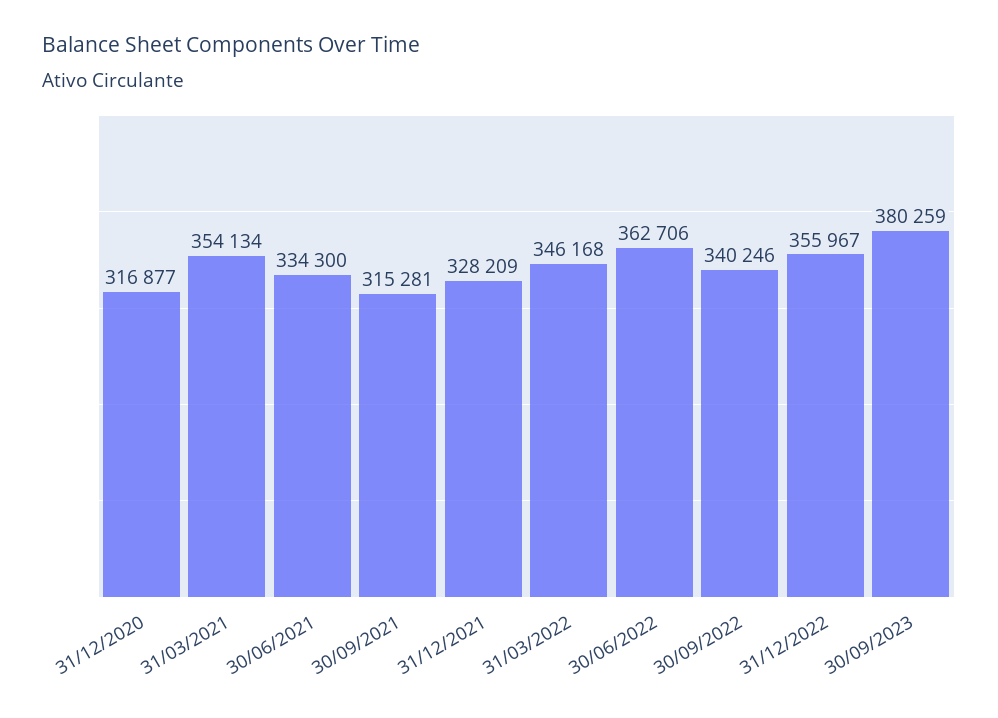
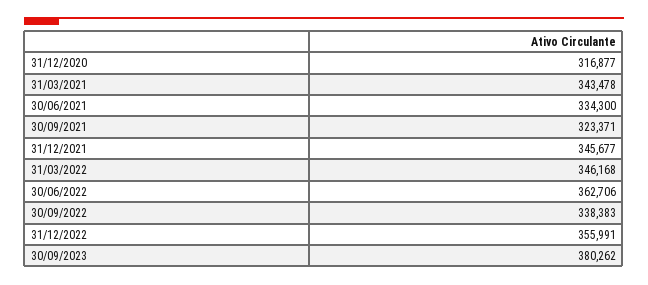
31/03/2021: 354134 -> 343478
30/09/2021: 315281 -> 323371
31/12/2021: 328209 -> 345677
30/09/2022: 340246 -> 338383
31/12/2022: 355967 -> 355991
30/09/2023: 380259 -> 380262

